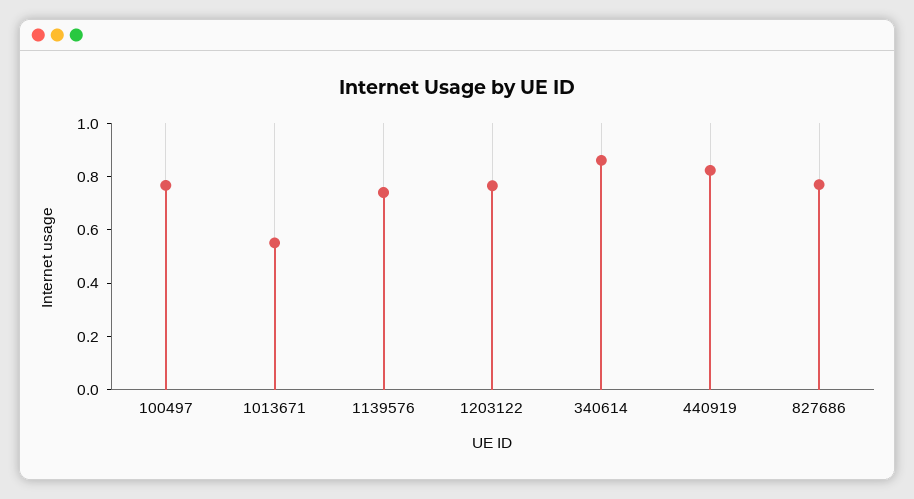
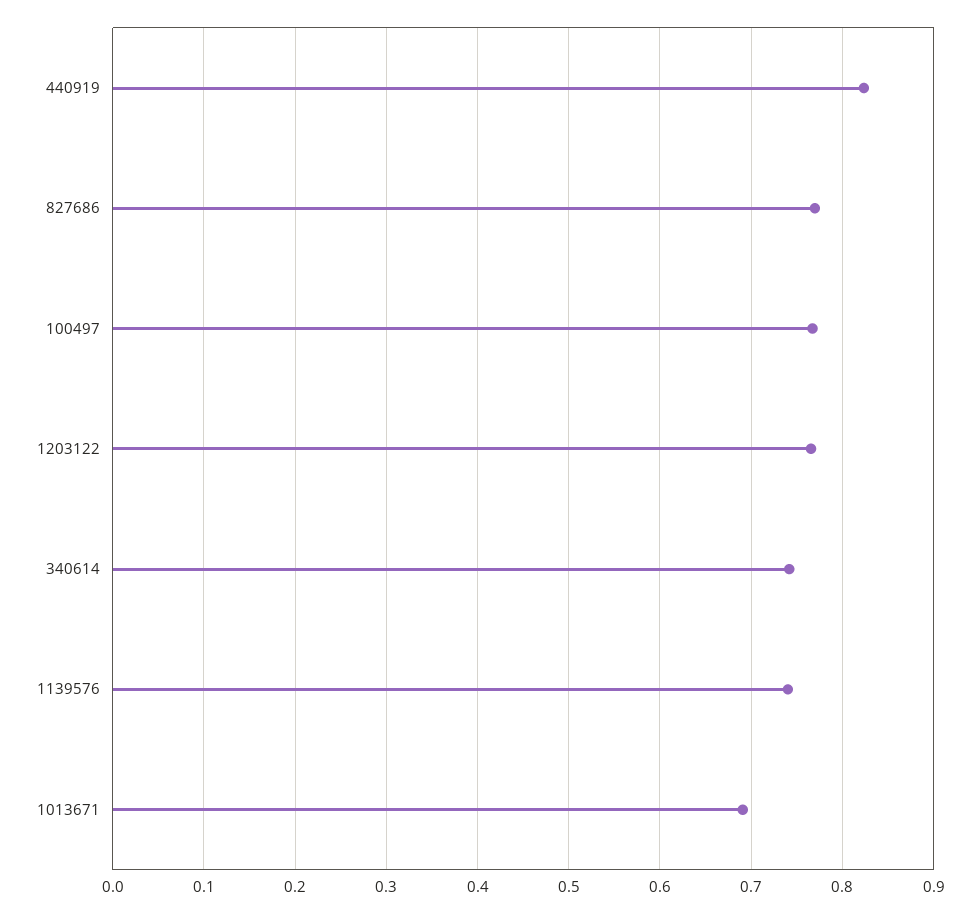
1013671: 0.55 -> 0.69
340614: 0.85 -> 0.74

